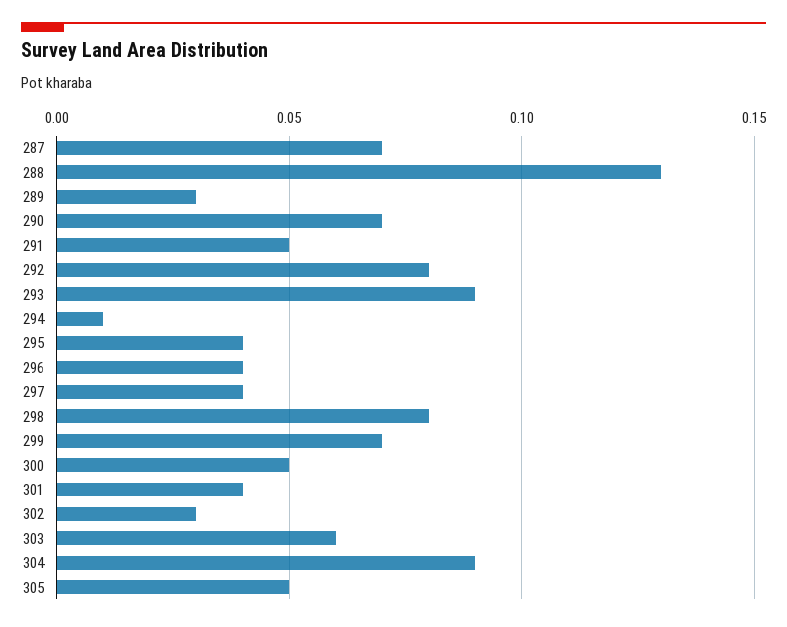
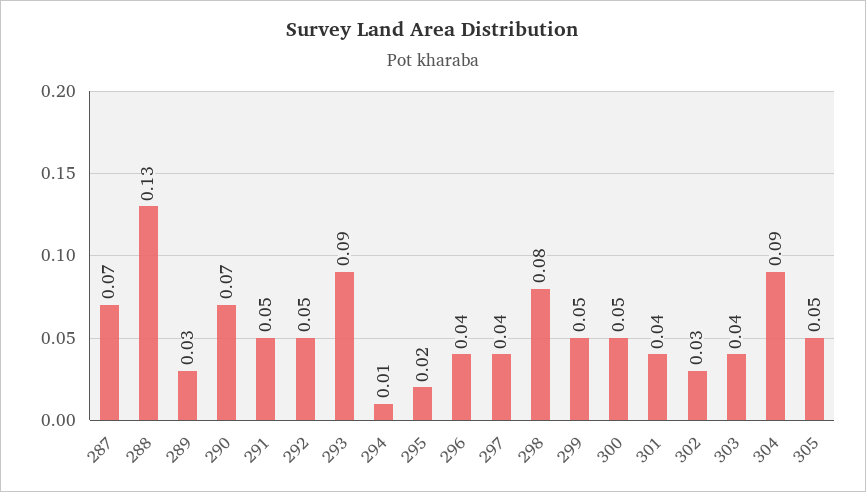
292: 0.08 -> 0.05
295: 0.04 -> 0.02
299: 0.07 -> 0.05
303: 0.06 -> 0.04

